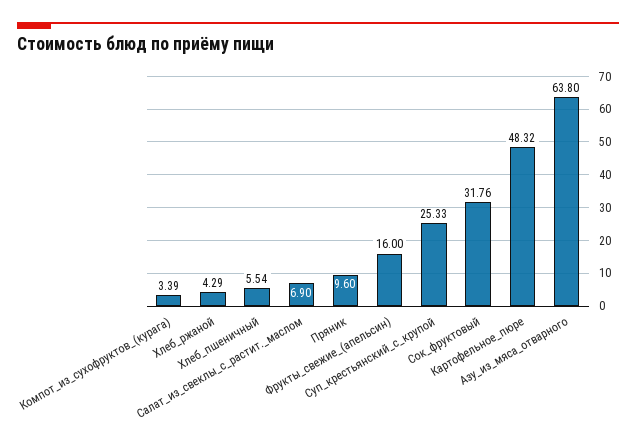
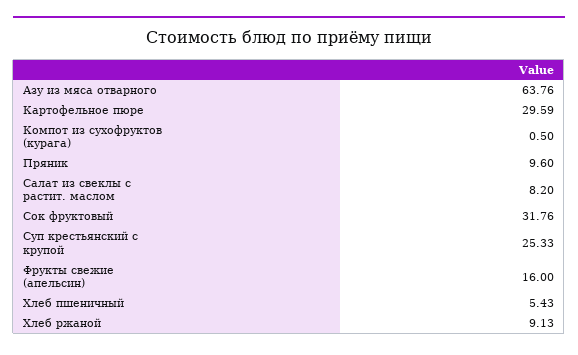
Компот_из_сухофруктов_(курага): 3.39 -> 0.5
Хлеб_ржаной: 4.29 -> 9.13
Хлеб_пшеничный: 5.54 -> 5.43
Салат_из_свеклы_с_растит._маслом: 6.9 -> 8.2
Картофельное_пюре: 48.32 -> 29.59
Азу_из_мяса_отварного: 63.8 -> 63.76

